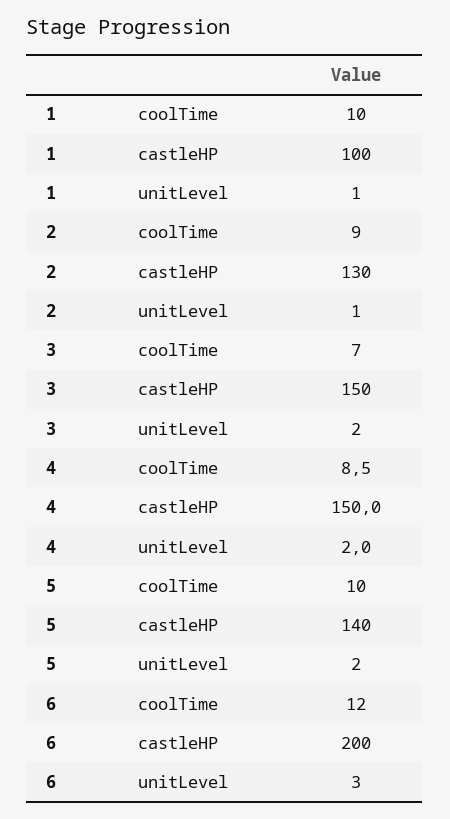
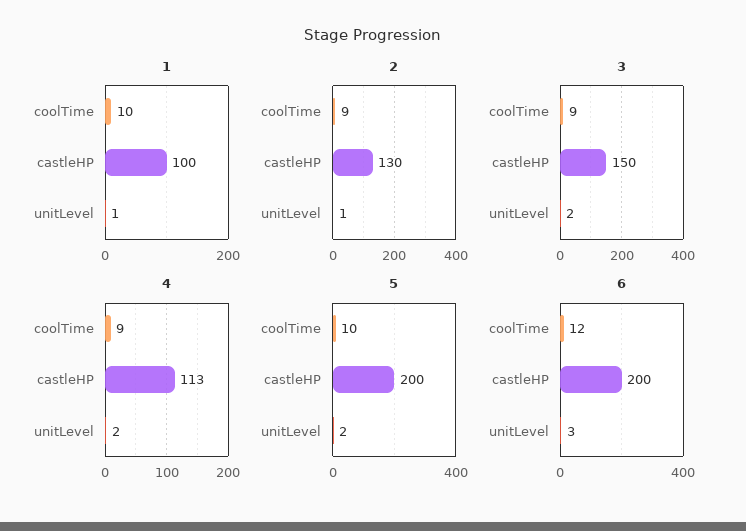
3, coolTime: 7 -> 9
4, castleHP: 150 -> 113
5, castleHP: 140 -> 200

